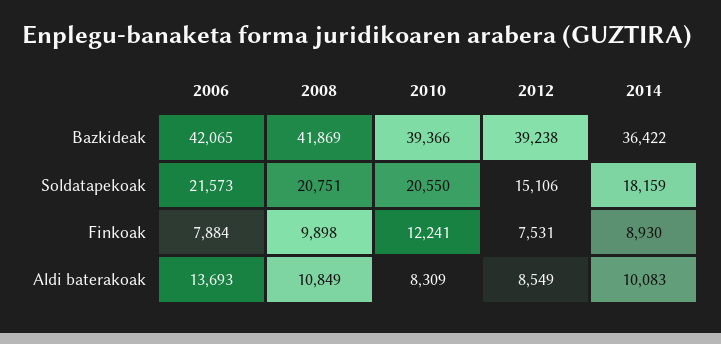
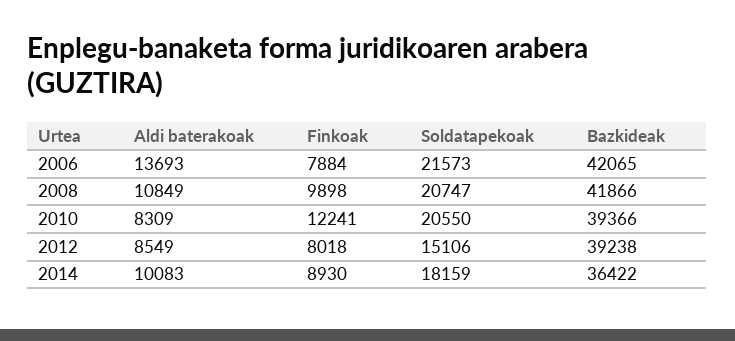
2008, Bazkideak: 41869 -> 41866
2008, Soldatapekoak: 20751 -> 20747
2012, Finkoak: 7531 -> 8018

